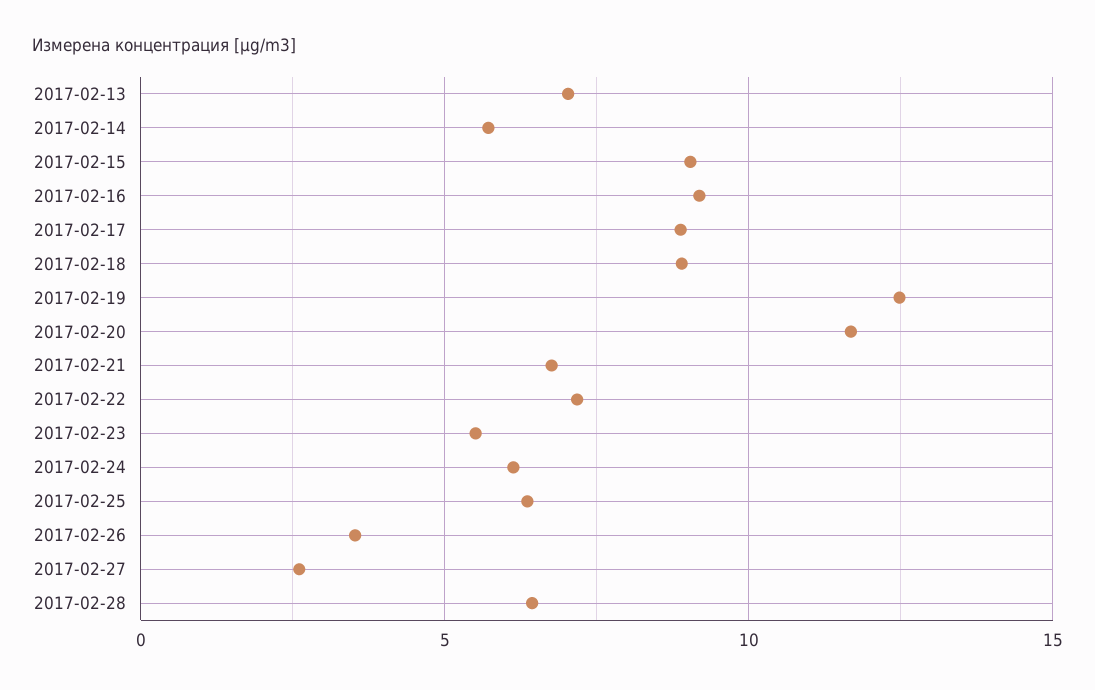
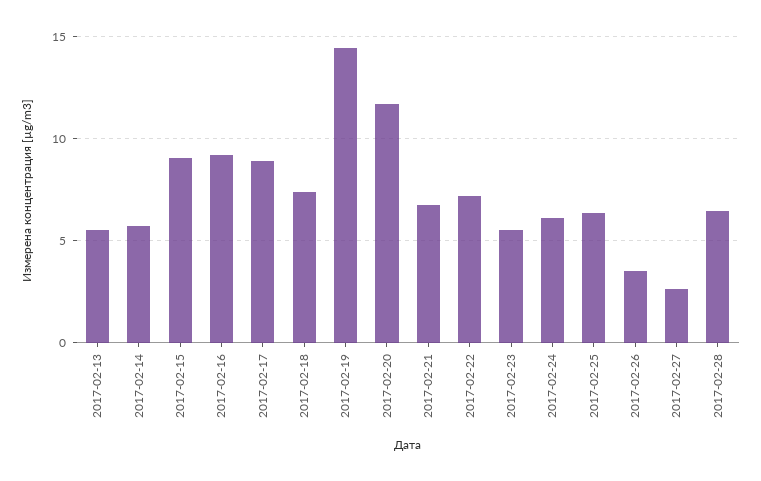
2017-02-13: 7 -> 5.5
2017-02-18: 9 -> 7.5
2017-02-19: 12.5 -> 14.5

